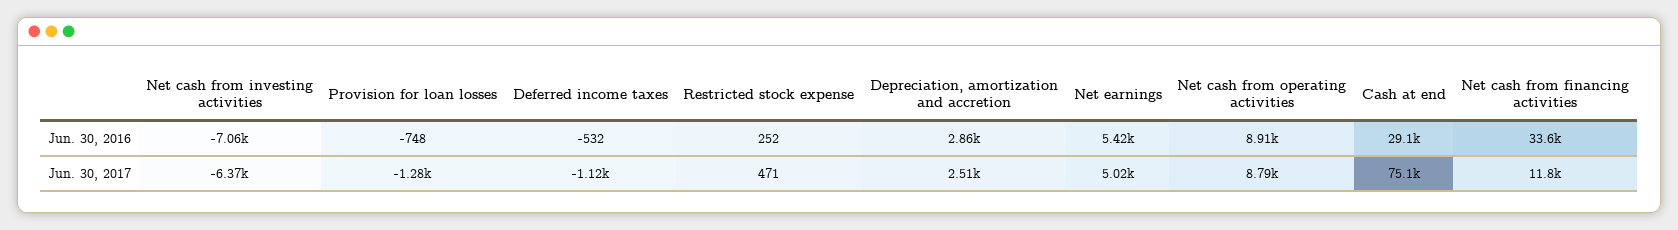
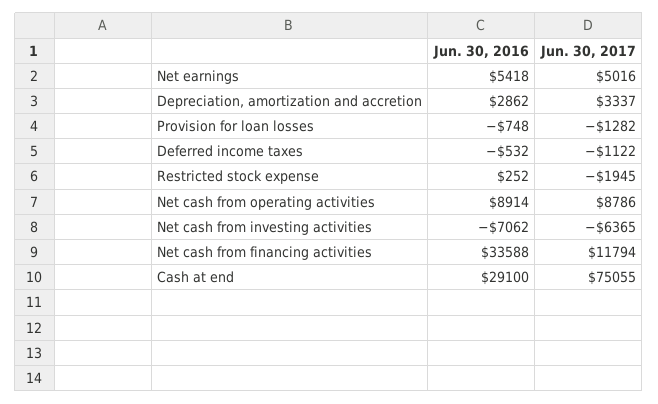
Restricted stock expense, Jun. 30, 2017: 471 -> -1945
Depreciation, amortization and accretion, Jun. 30, 2017: 2510 -> 3337

